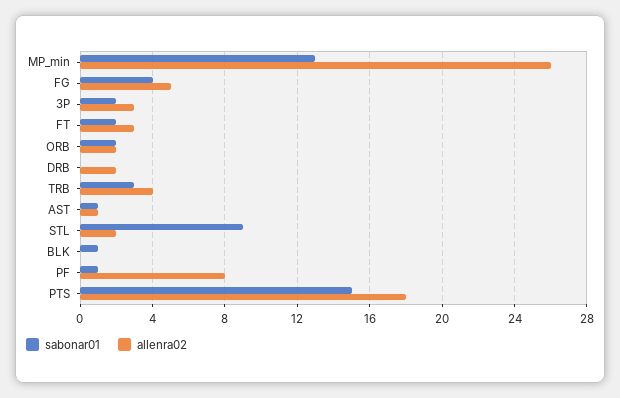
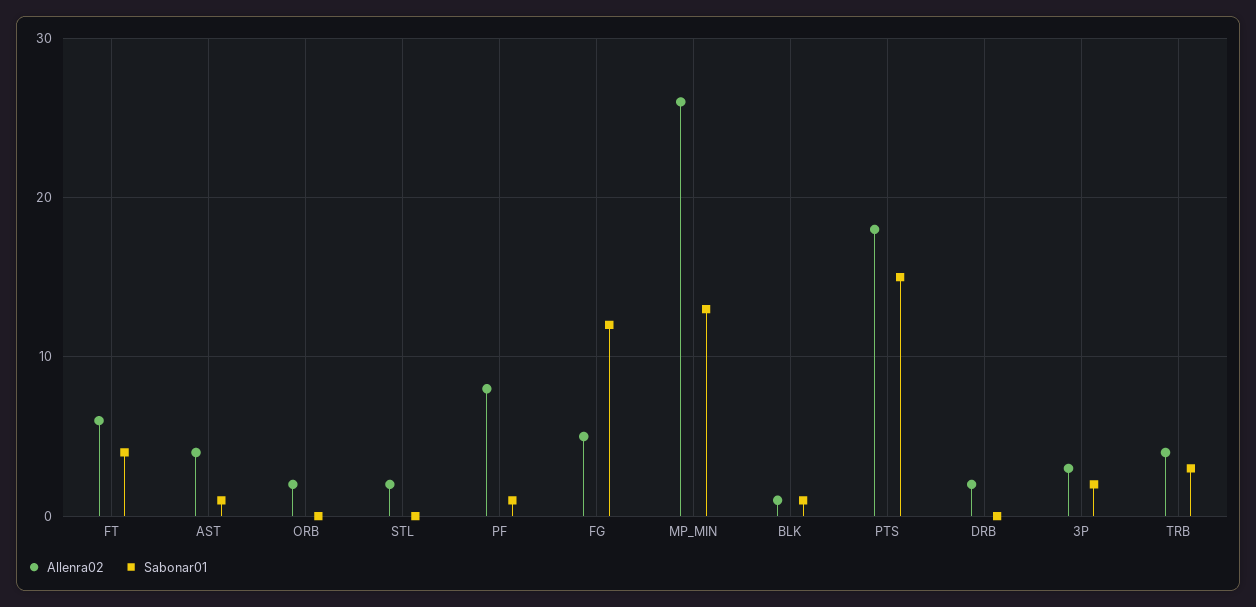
sabonar01, FG: 4 -> 12
sabonar01, FT: 2 -> 4
allenra02, FT: 3 -> 6
sabonar01, ORB: 2 -> 0
allenra02, AST: 1 -> 4
sabonar01, STL: 9 -> 0
allenra02, BLK: 0 -> 1

